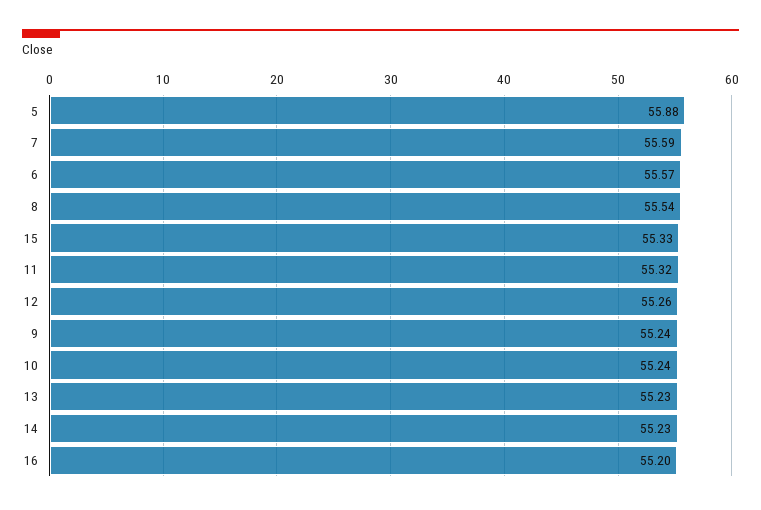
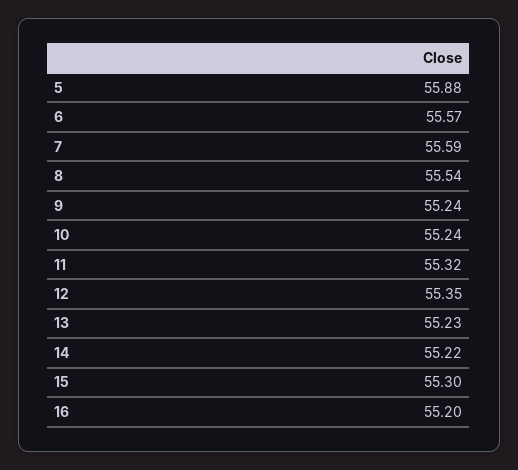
15: 55.33 -> 55.3
12: 55.26 -> 55.35
14: 55.23 -> 55.22

